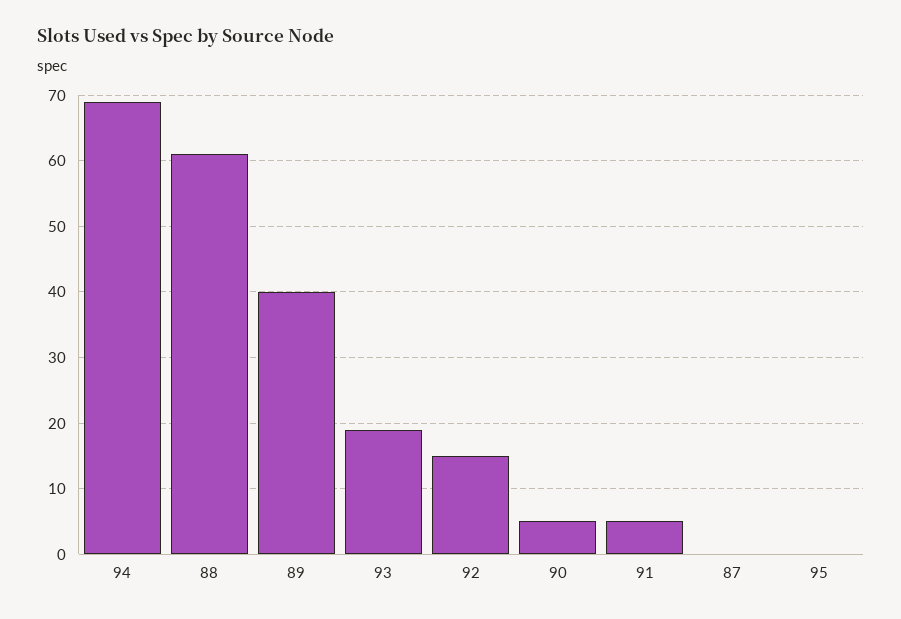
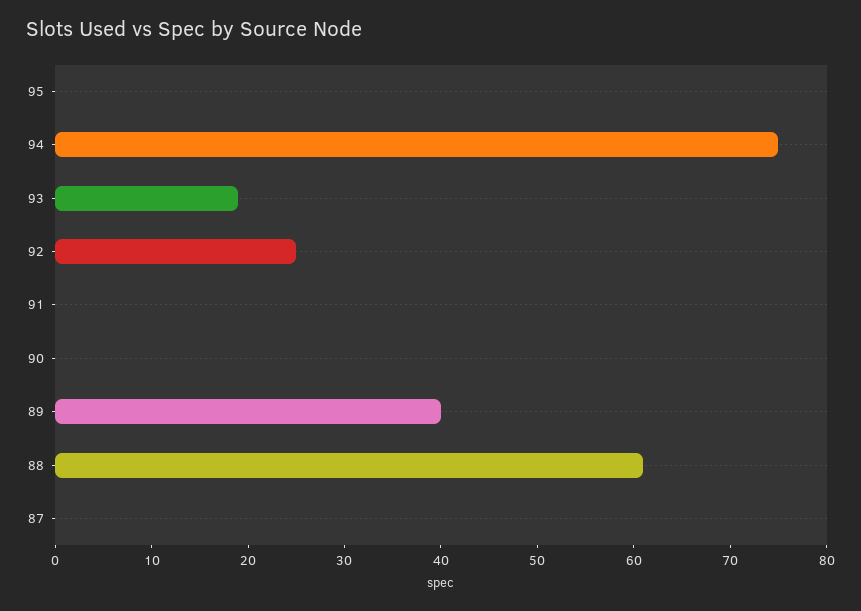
94: 69 -> 75
92: 15 -> 25
90: 5 -> 0
91: 5 -> 0

